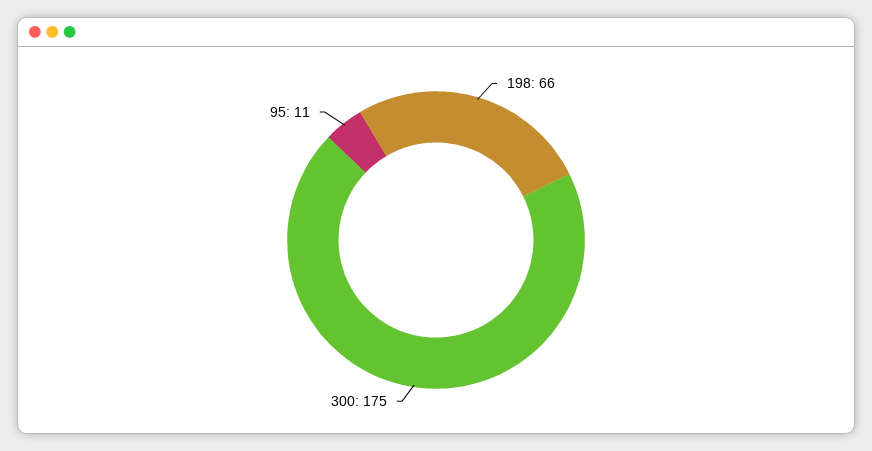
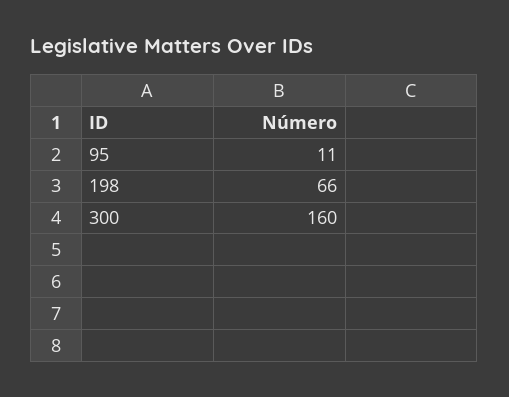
300: 175 -> 160

